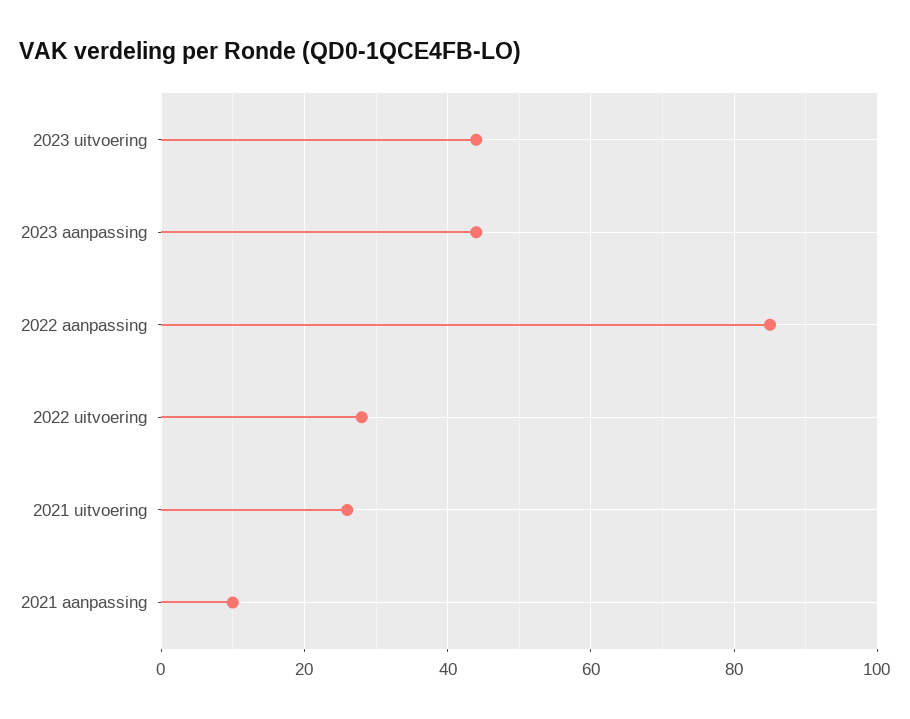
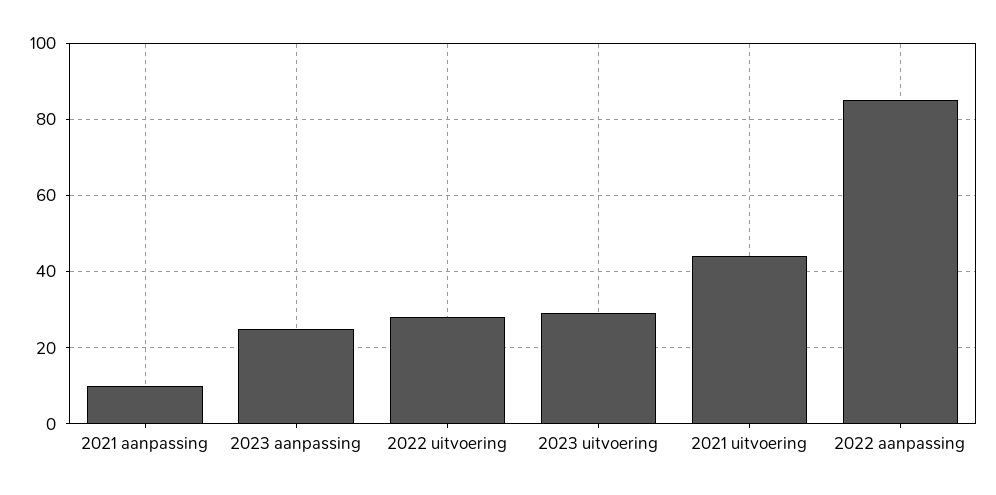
2023 uitvoering: 45 -> 30
2023 aanpassing: 45 -> 25
2021 uitvoering: 25 -> 45

